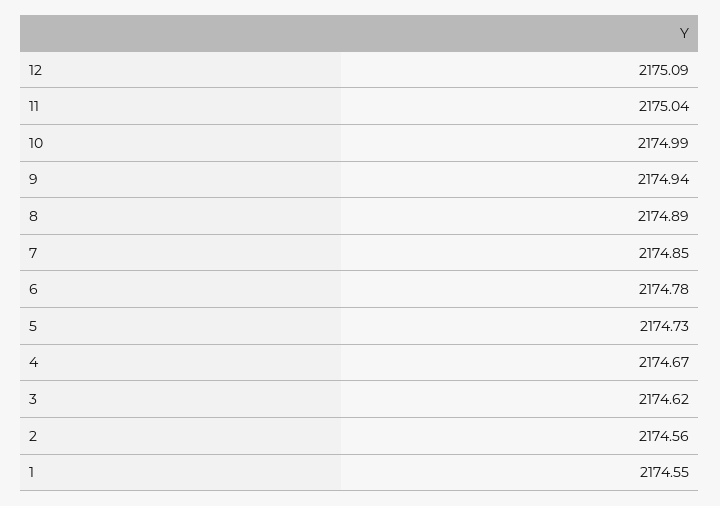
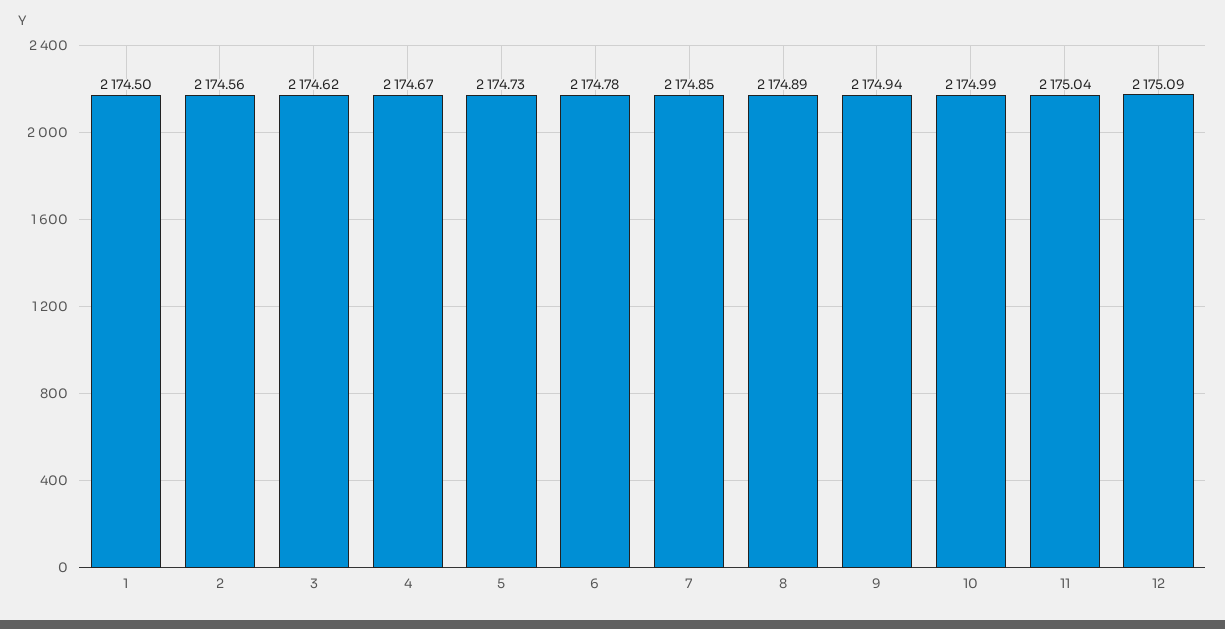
1: 2174.55 -> 2174.5

